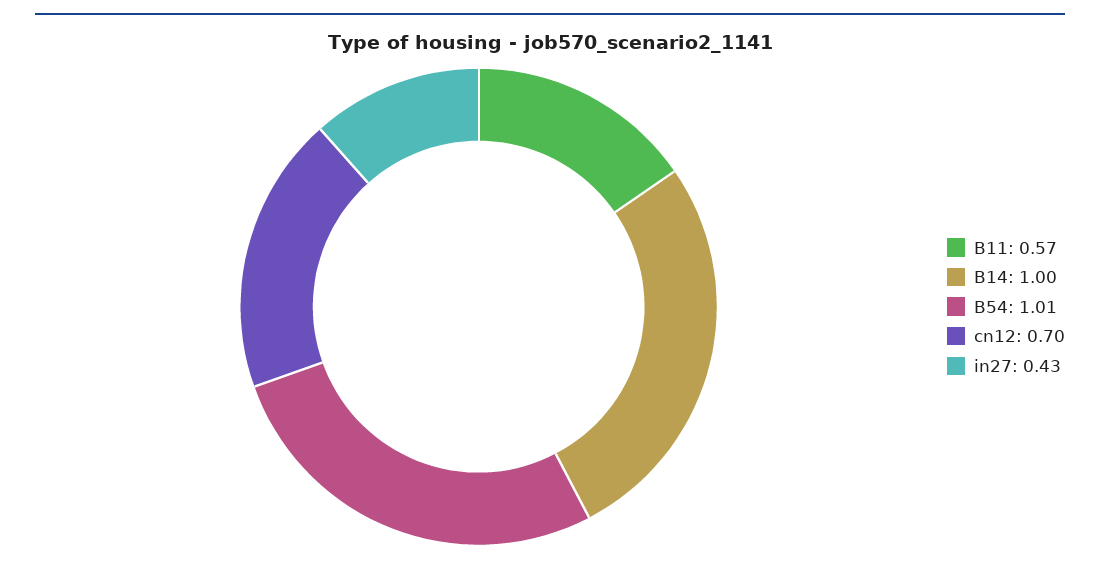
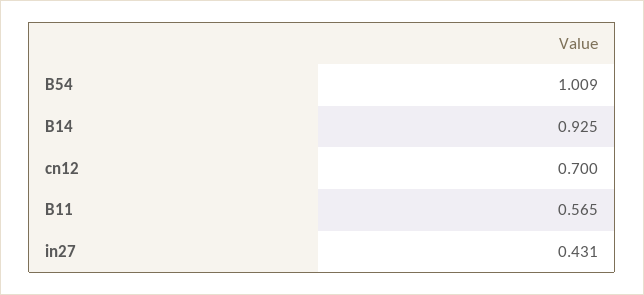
B14: 1 -> 0.925

